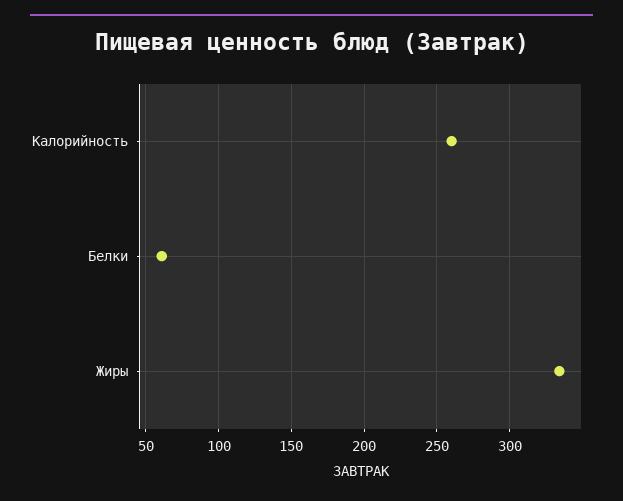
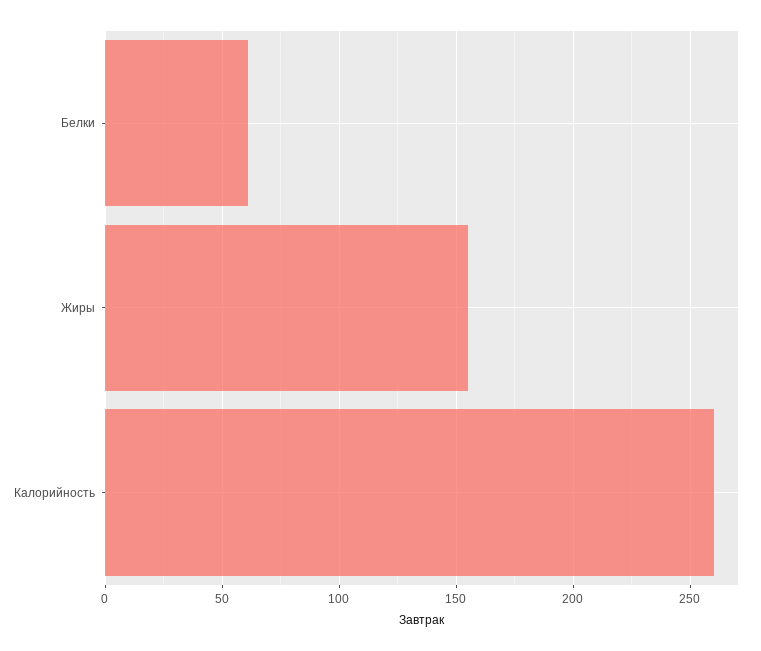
Жиры: 335 -> 155

